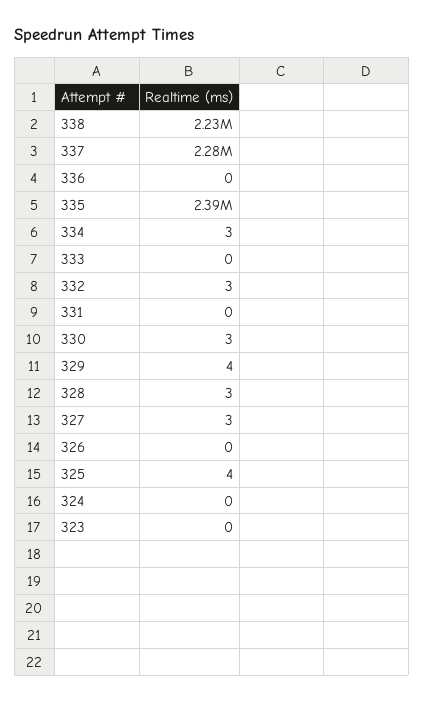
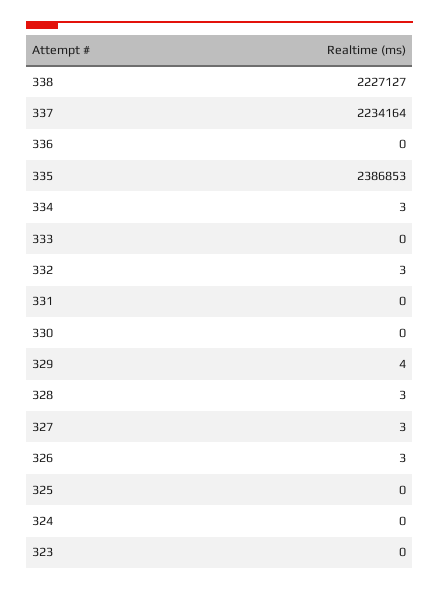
337: 2280000 -> 2234164
330: 3 -> 0
326: 0 -> 3
325: 4 -> 0

